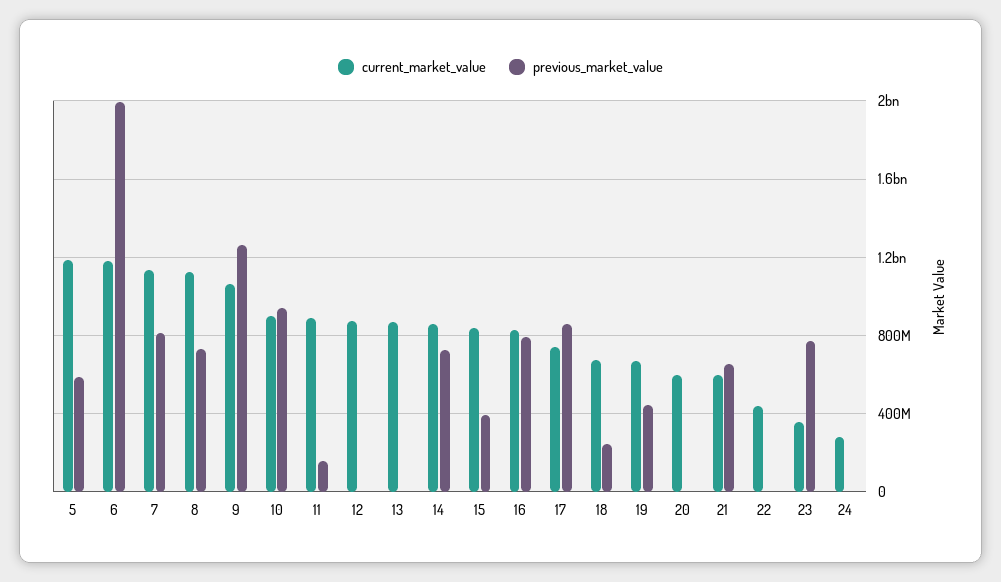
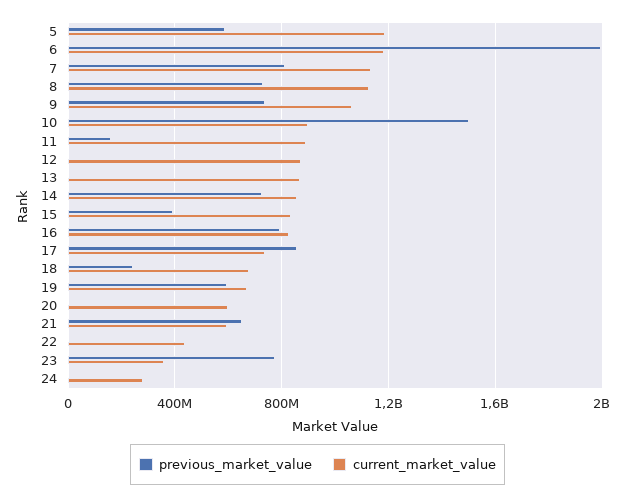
previous_market_value, 9: 1250000000 -> 750000000
previous_market_value, 10: 950000000 -> 1500000000
previous_market_value, 19: 450000000 -> 600000000

